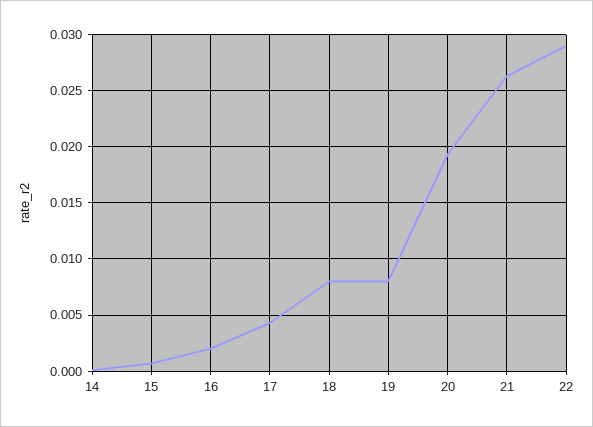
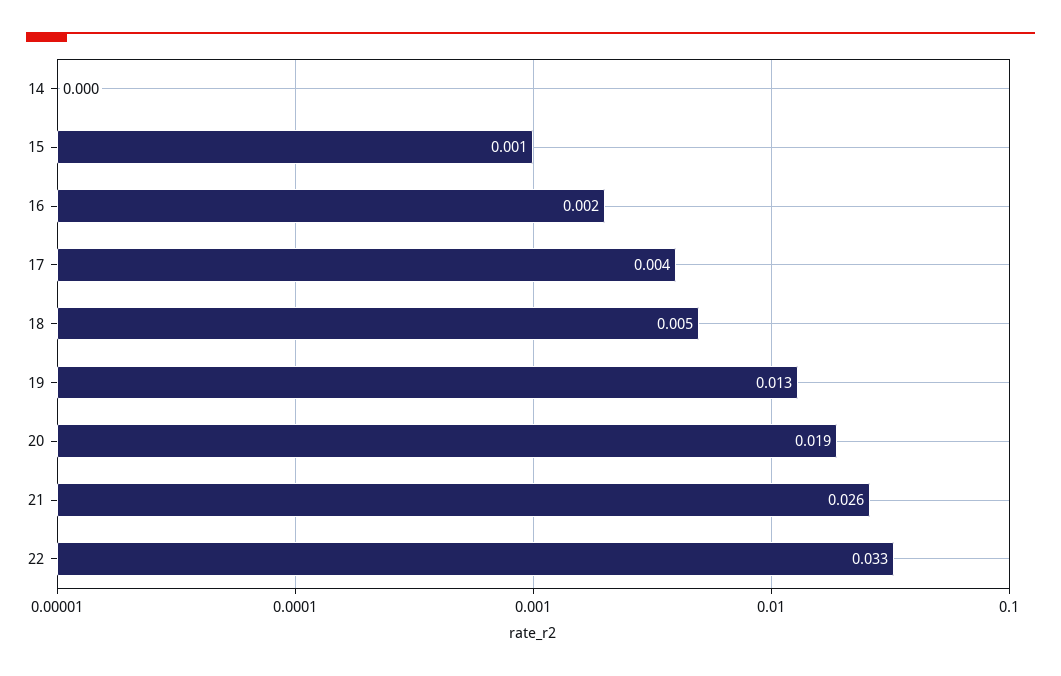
18: 0.008 -> 0.005
19: 0.008 -> 0.013
22: 0.029 -> 0.033

